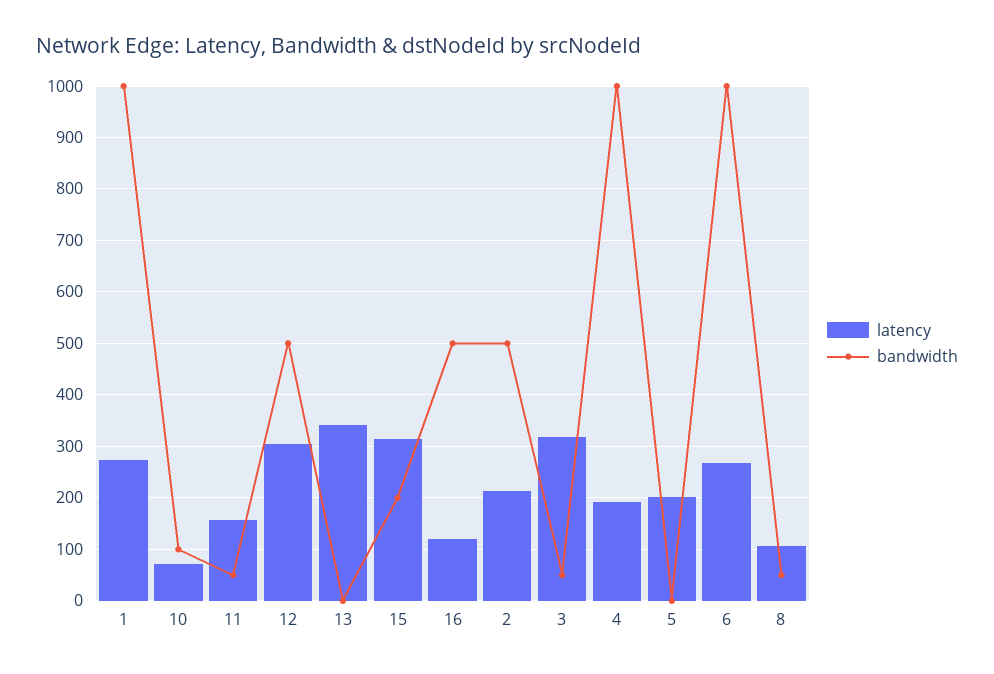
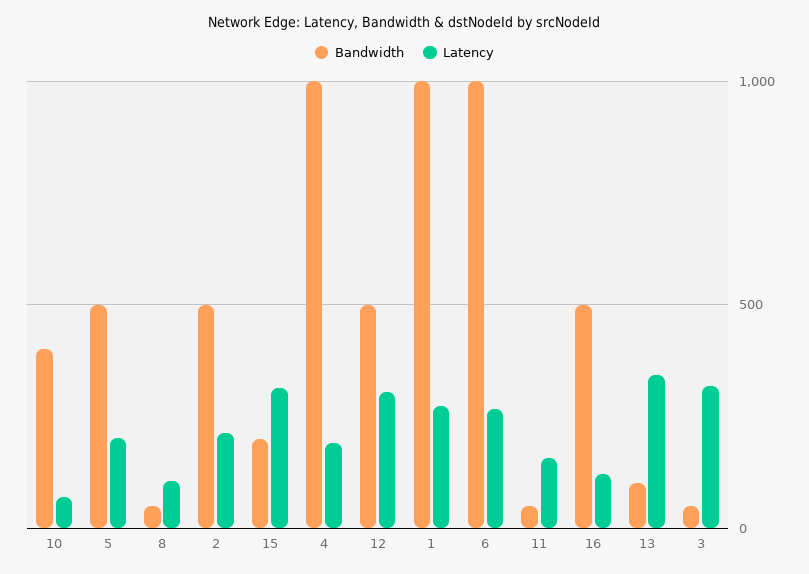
bandwidth, 10: 100 -> 400
bandwidth, 13: 0 -> 100
bandwidth, 5: 0 -> 500

